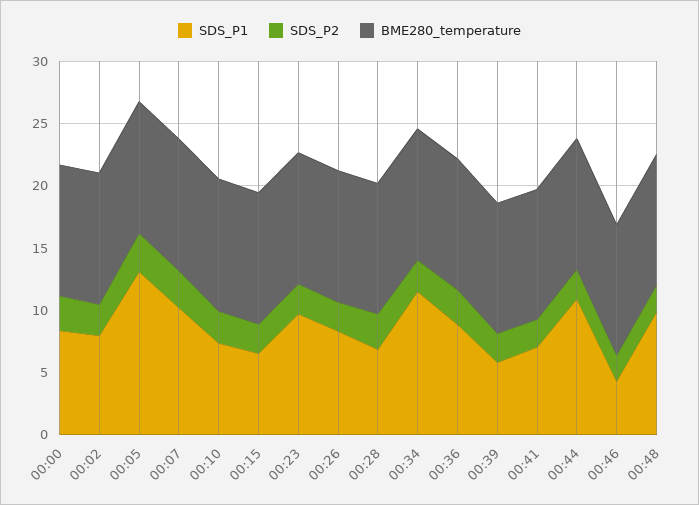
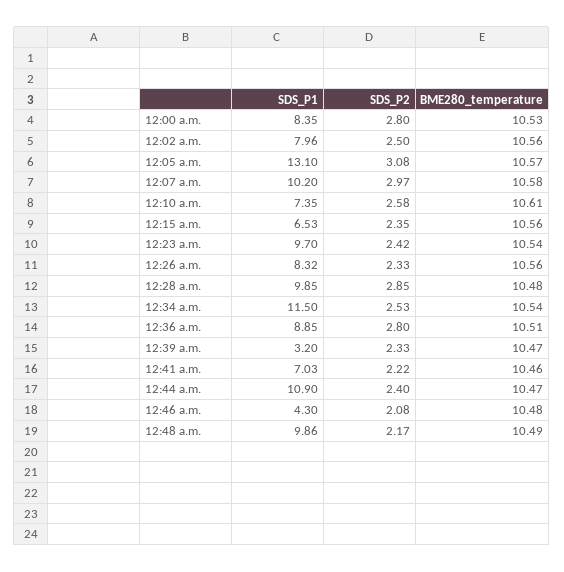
SDS_P1, 00:28: 7 -> 9.85
SDS_P1, 00:39: 6 -> 3.2

